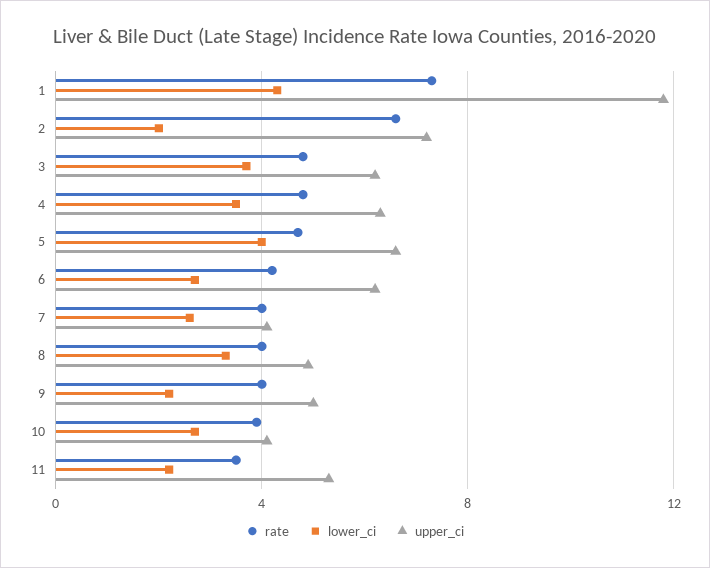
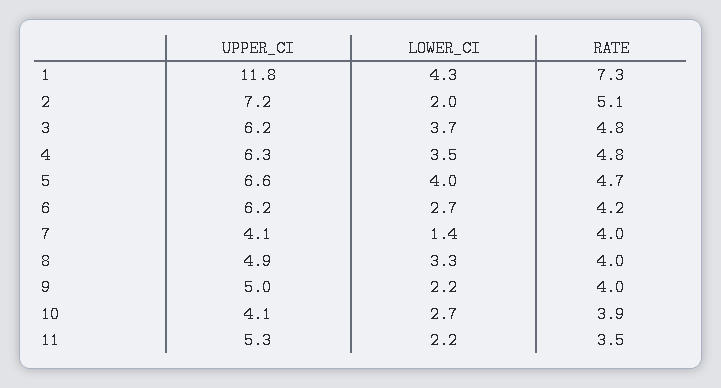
rate, 2: 6.5 -> 5.1
lower_ci, 7: 2.5 -> 1.4

